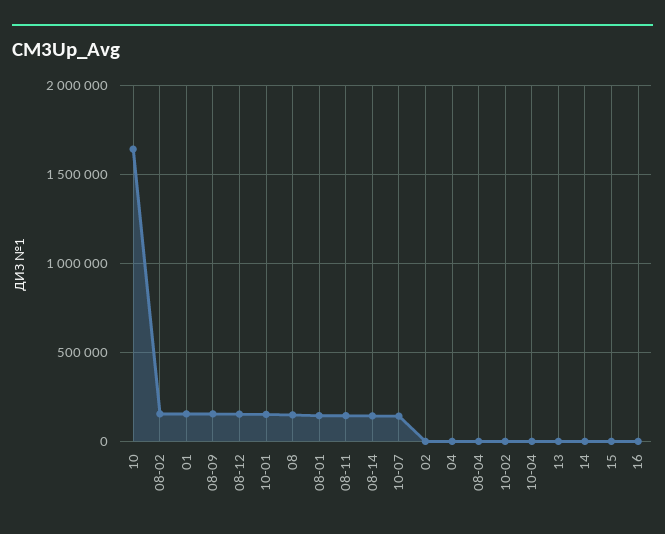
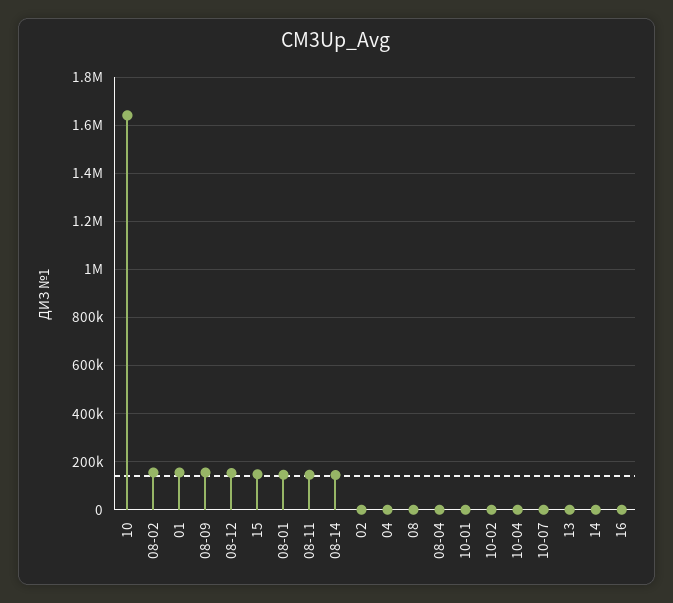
10-01: 150000 -> 0
08: 150000 -> 0
10-07: 150000 -> 0
15: 0 -> 150000

